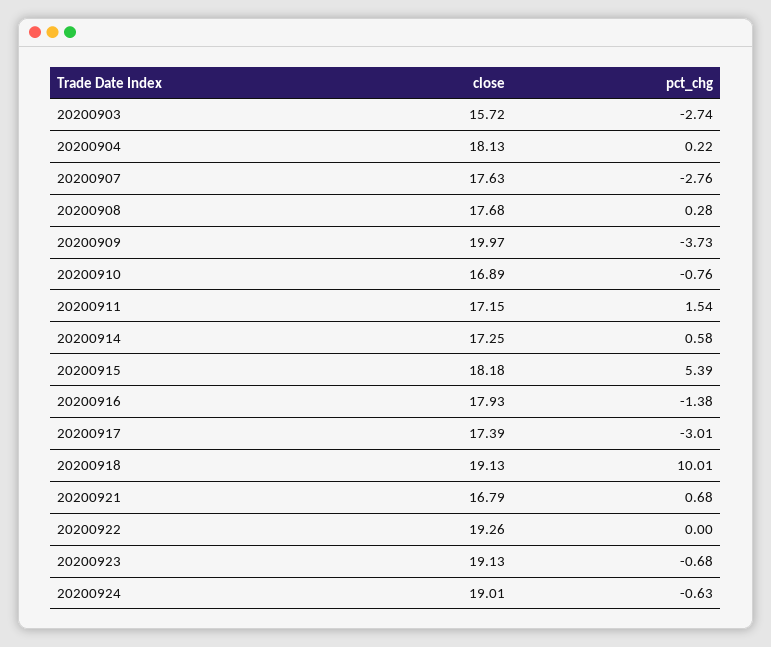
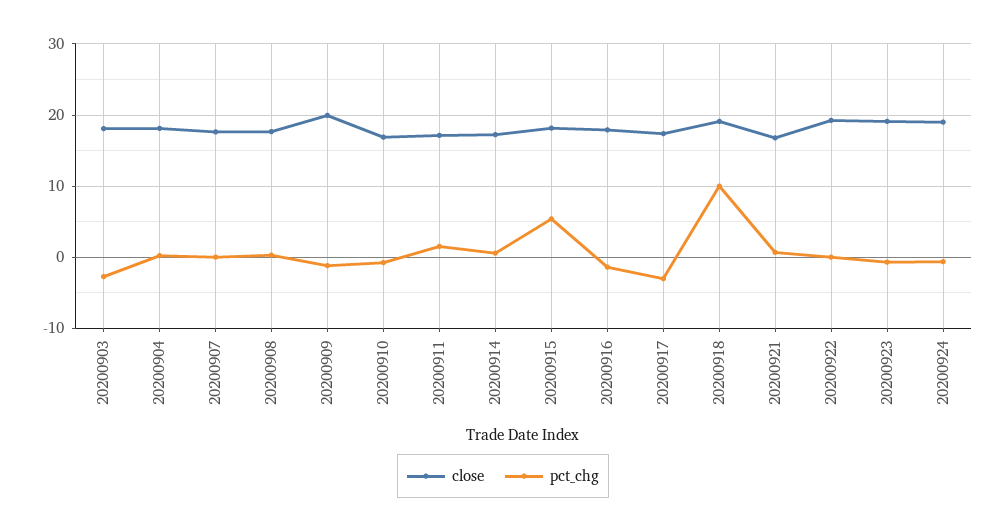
close, 20200903: 15.72 -> 18
pct_chg, 20200907: -2.76 -> 0
pct_chg, 20200909: -3.73 -> -1

